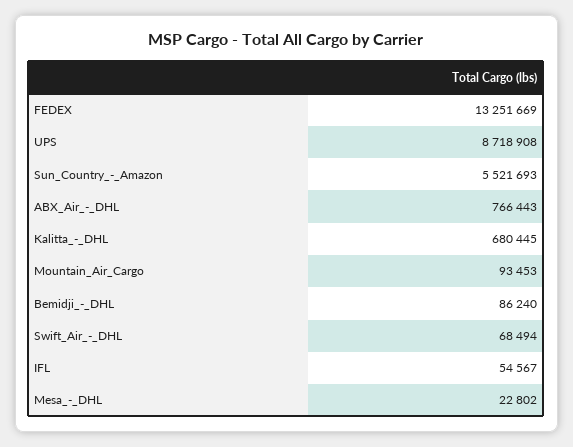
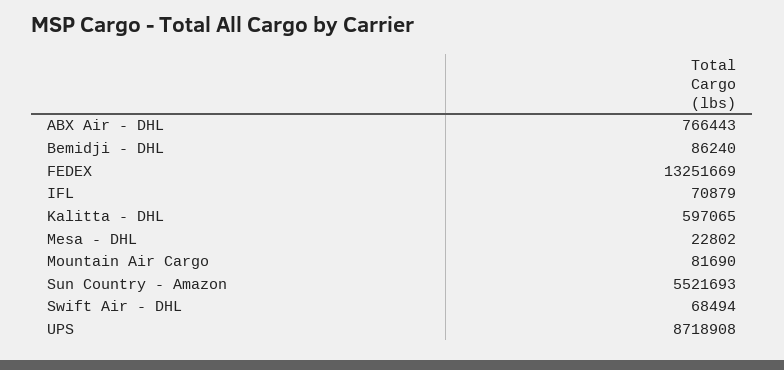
Kalitta_-_DHL: 680445 -> 597065
Mountain_Air_Cargo: 93453 -> 81690
IFL: 54567 -> 70879

